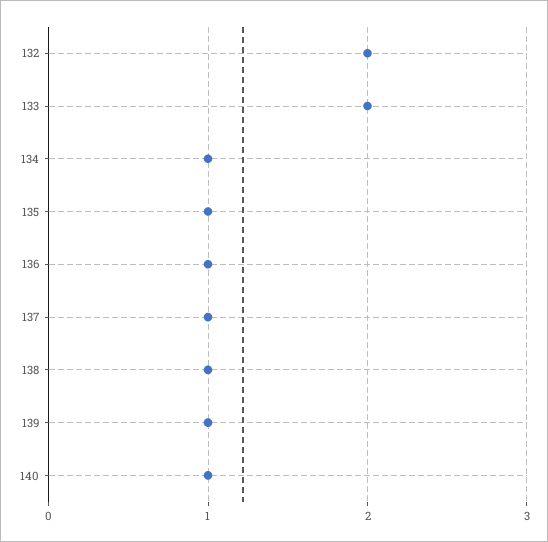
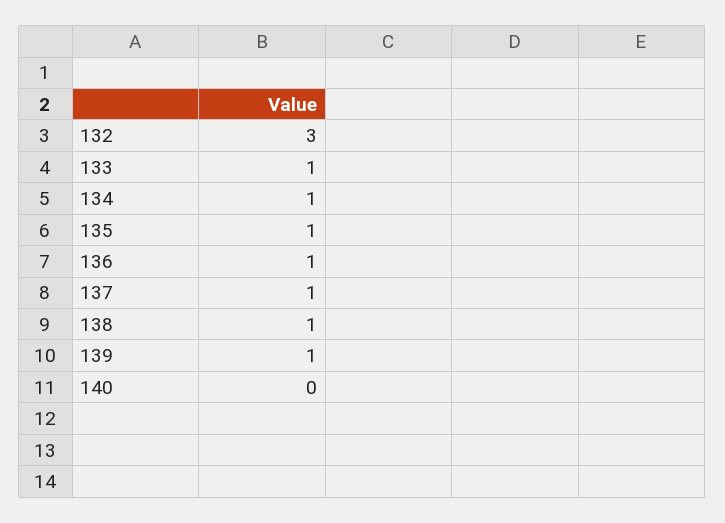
132: 2 -> 3
133: 2 -> 1
140: 1 -> 0

